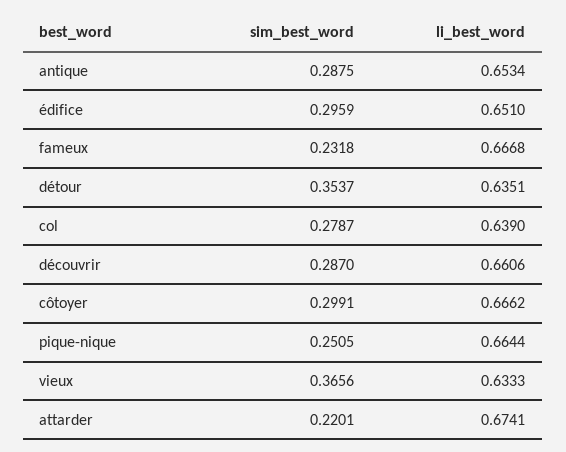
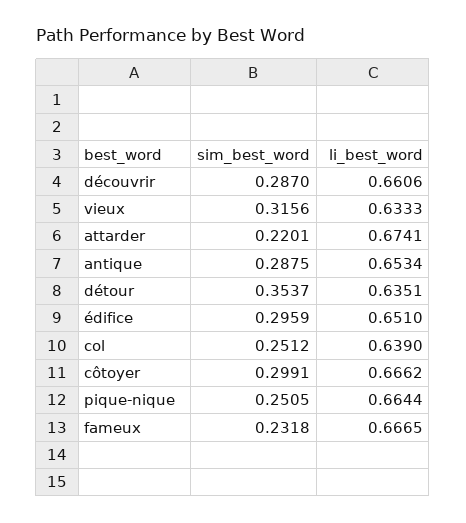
li_best_word, fameux: 0.6668 -> 0.6665
sim_best_word, col: 0.2787 -> 0.2512
sim_best_word, vieux: 0.3656 -> 0.3156

